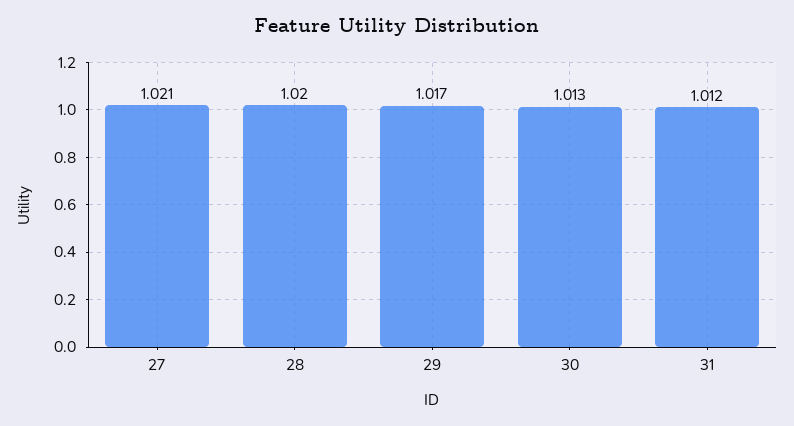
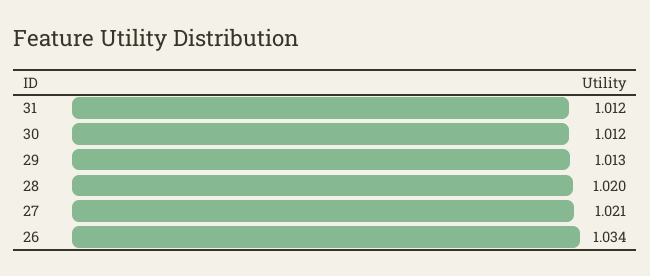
29: 1.017 -> 1.013
30: 1.013 -> 1.012
26: none -> 1.034

